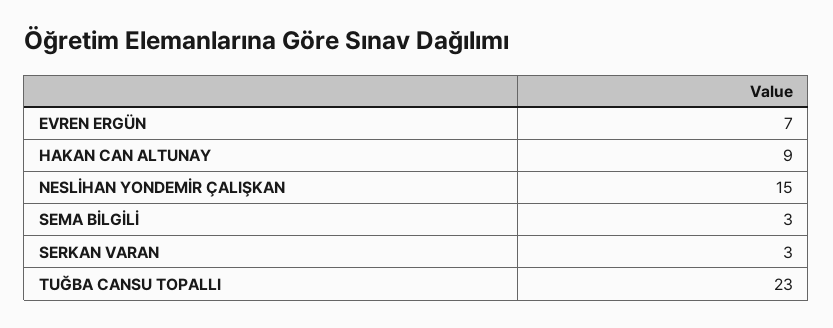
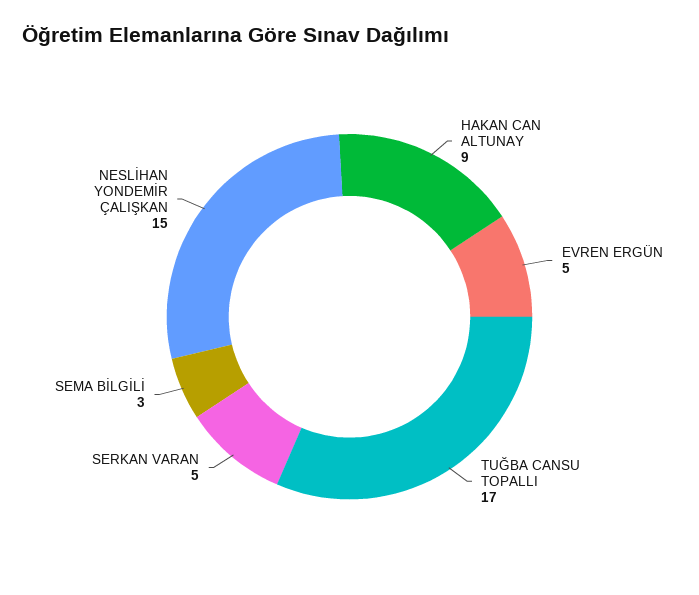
EVREN ERGÜN: 7 -> 5
SERKAN VARAN: 3 -> 5
TUĞBA CANSU TOPALLI: 23 -> 17

